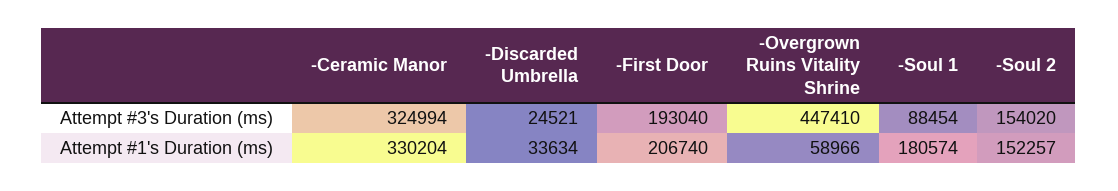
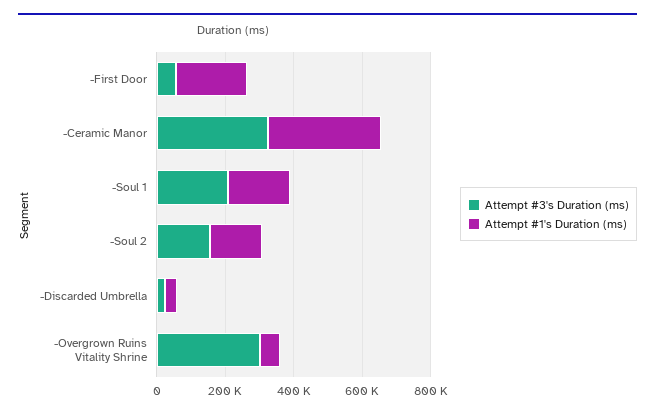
Attempt #3's Duration (ms), -First Door: 193040 -> 50000
Attempt #3's Duration (ms), -Overgrown Ruins Vitality Shrine: 447410 -> 300000
Attempt #3's Duration (ms), -Soul 1: 88454 -> 200000

